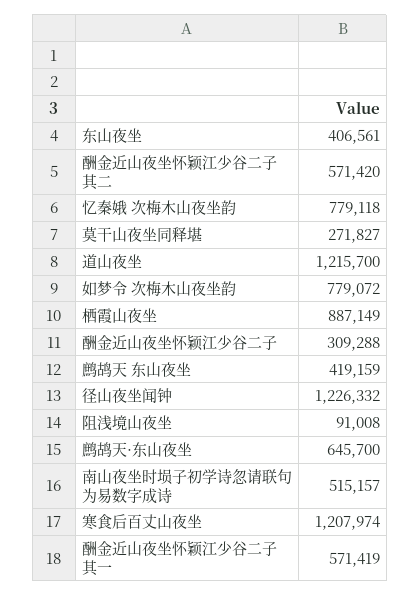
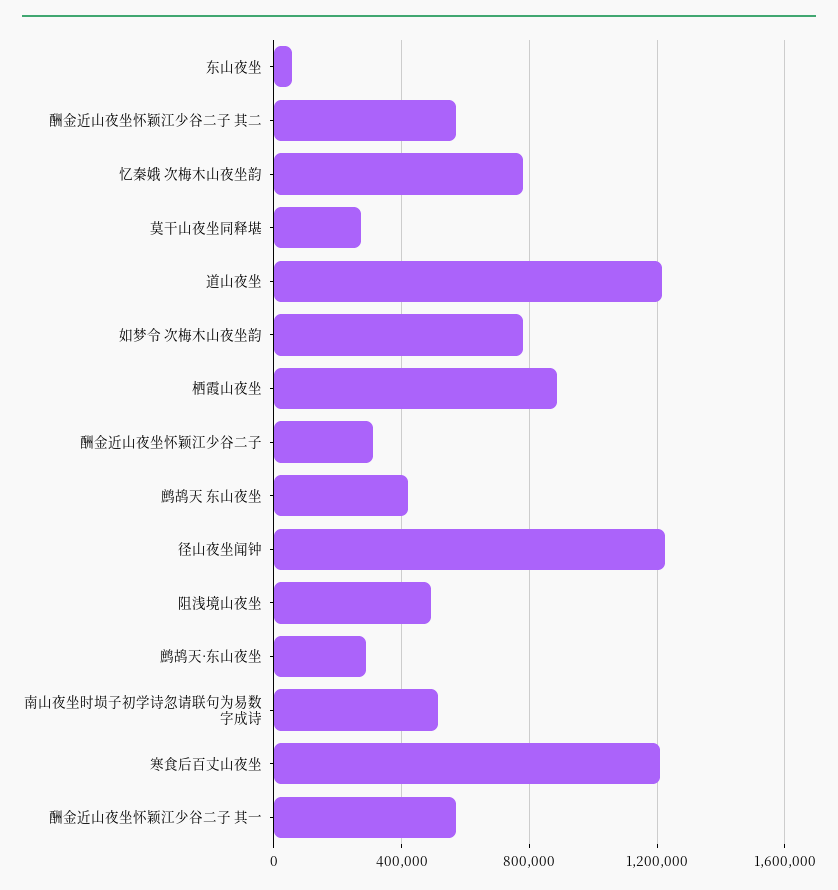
东山夜坐: 406561 -> 50000
阻浅境山夜坐: 91008 -> 500000
鹧鸪天·东山夜坐: 645700 -> 300000

